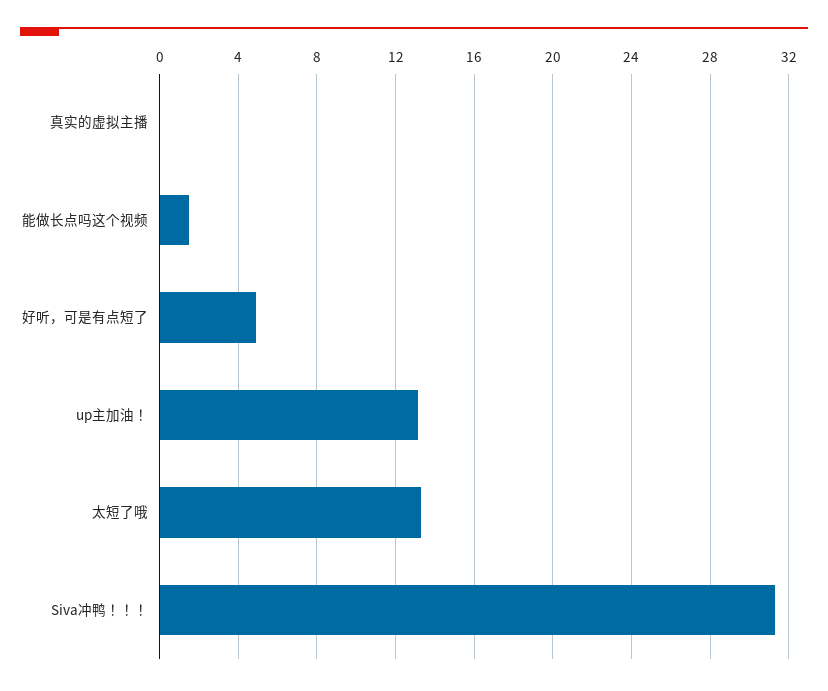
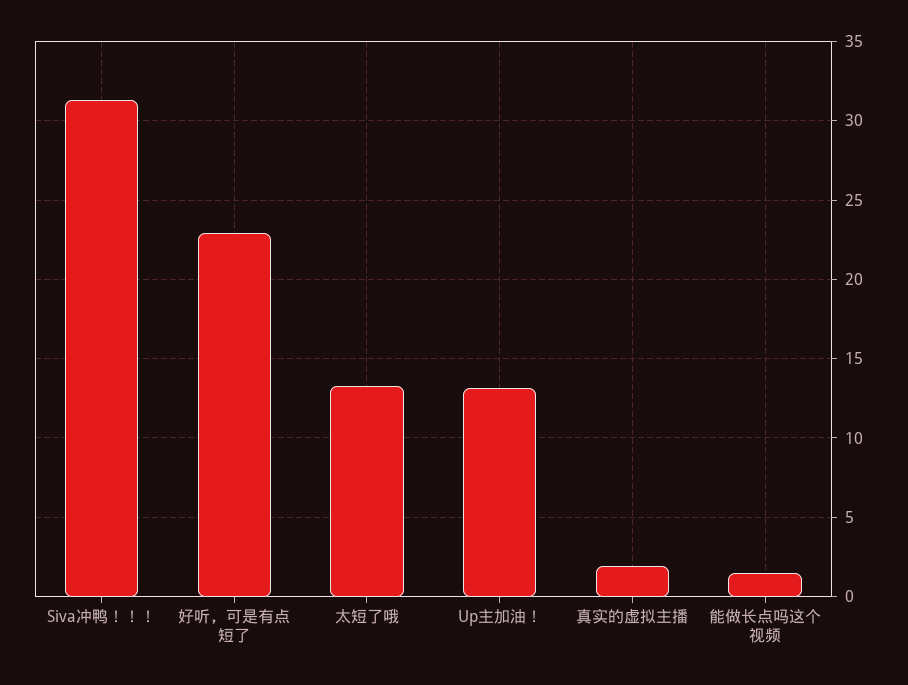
真实的虚拟主播: 0 -> 2
好听，可是有点短了: 5 -> 23

